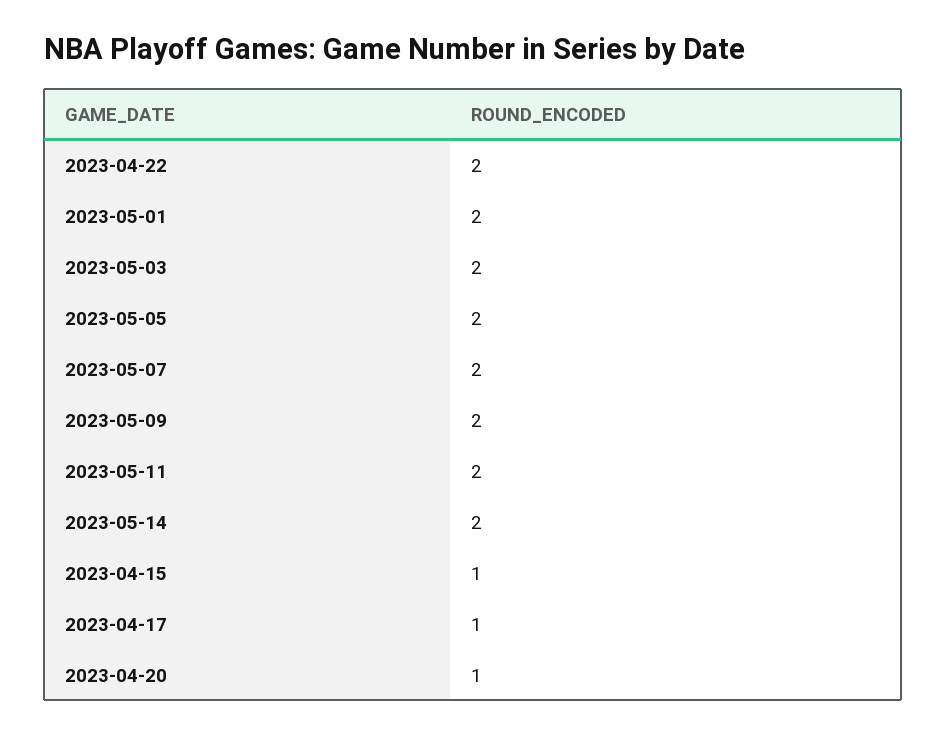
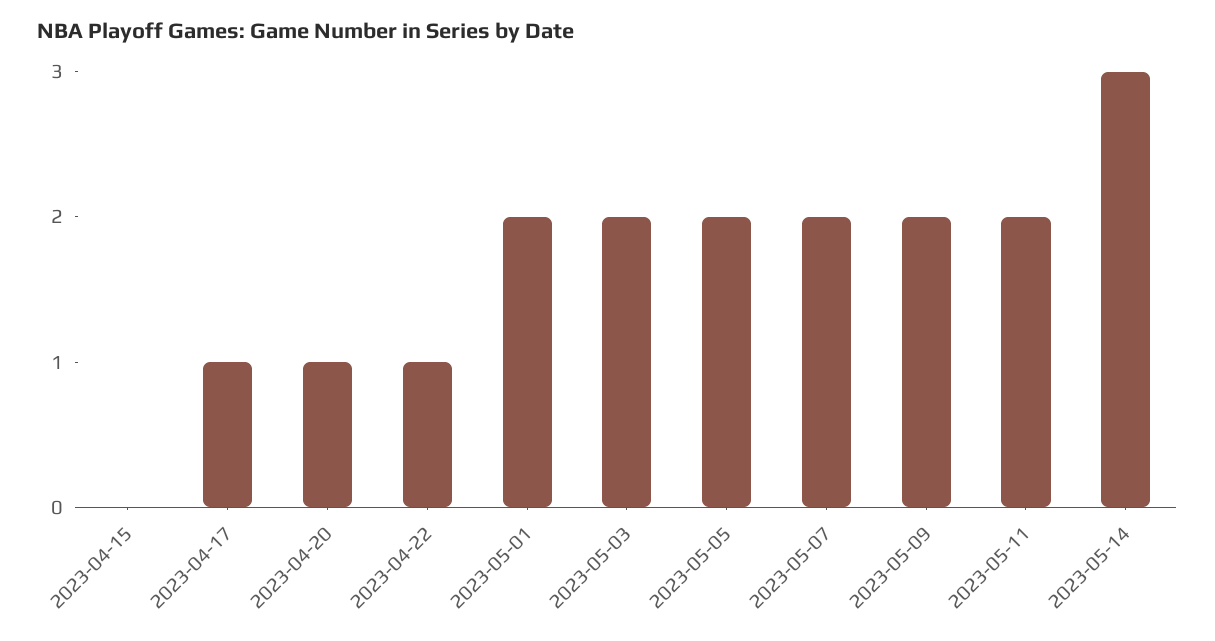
2023-04-22: 2 -> 1
2023-05-14: 2 -> 3
2023-04-15: 1 -> 0

